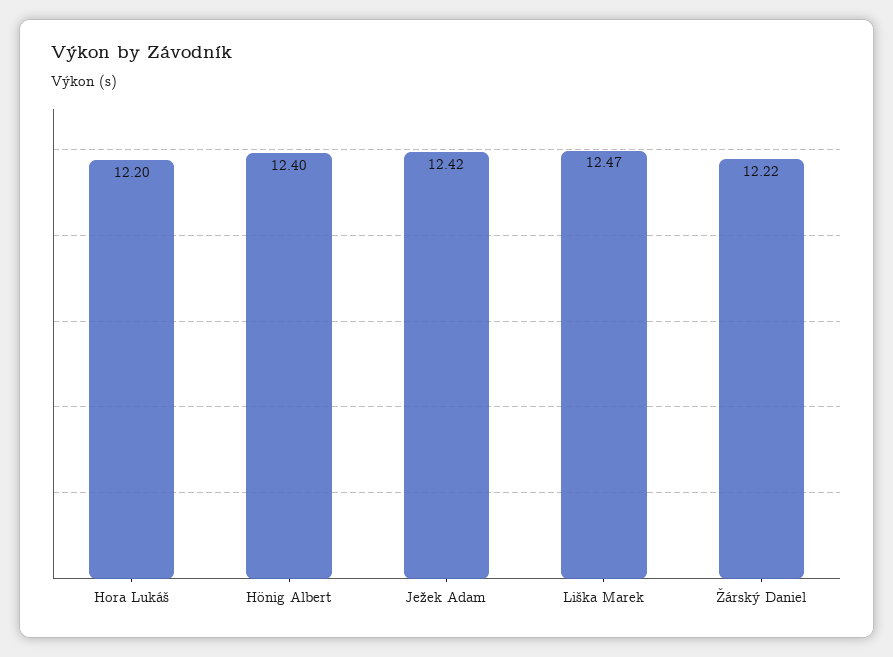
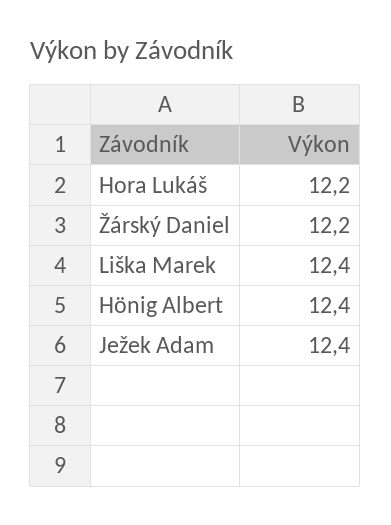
Ježek Adam: 12.42 -> 12.4
Liška Marek: 12.47 -> 12.4
Žárský Daniel: 12.22 -> 12.2

